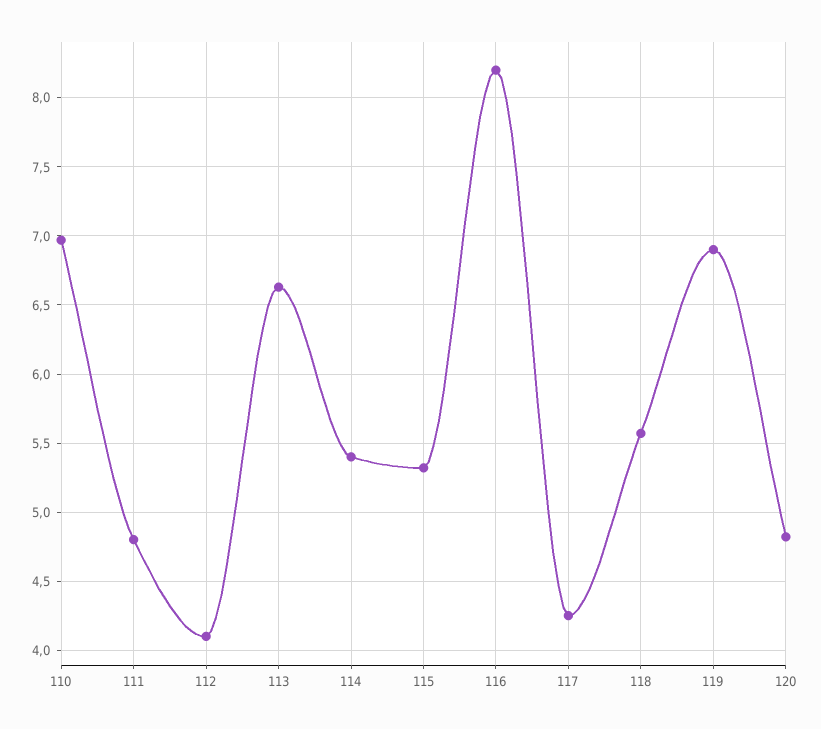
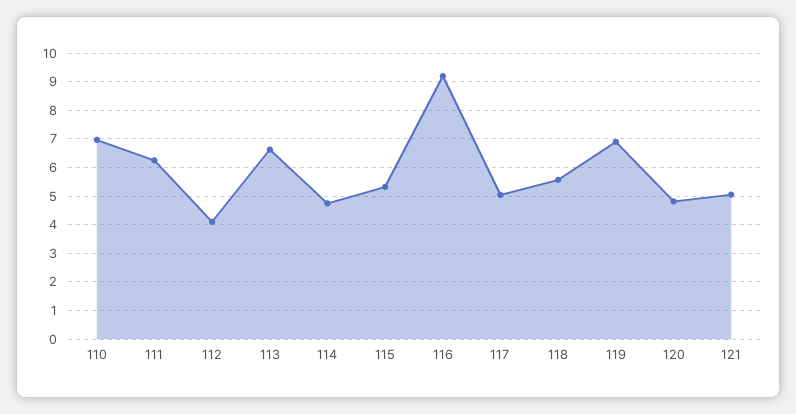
111: 4.8 -> 6.25
114: 5.4 -> 4.75
116: 8.2 -> 9.25
117: 4.25 -> 5
121: none -> 5

